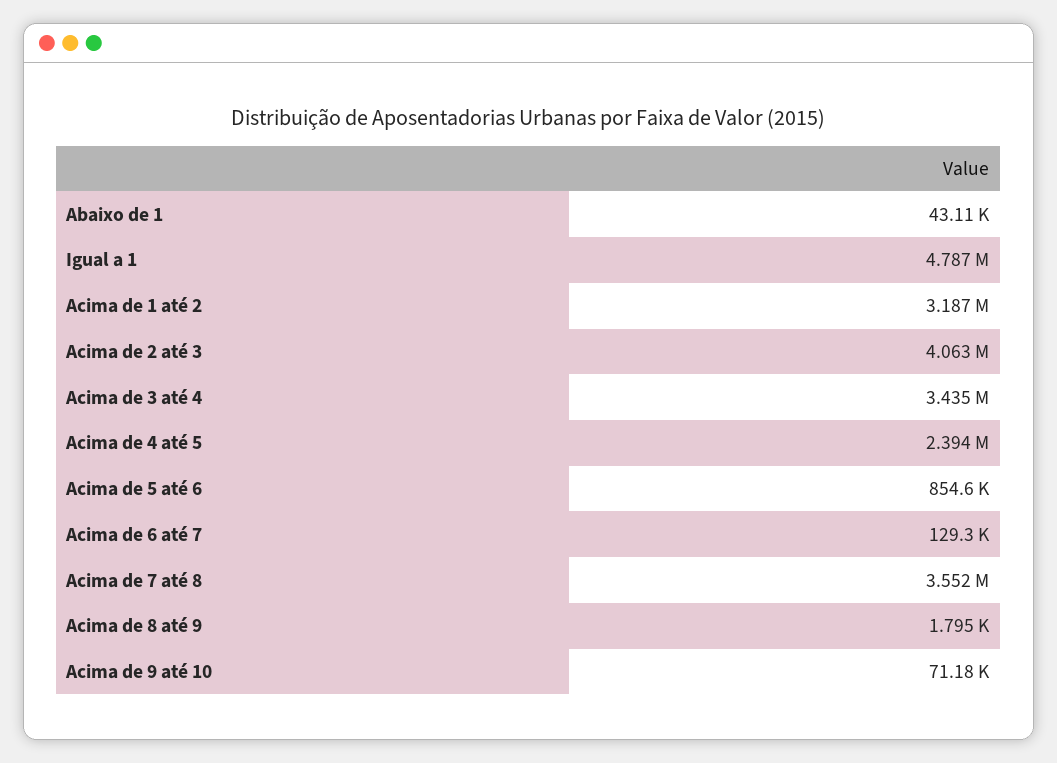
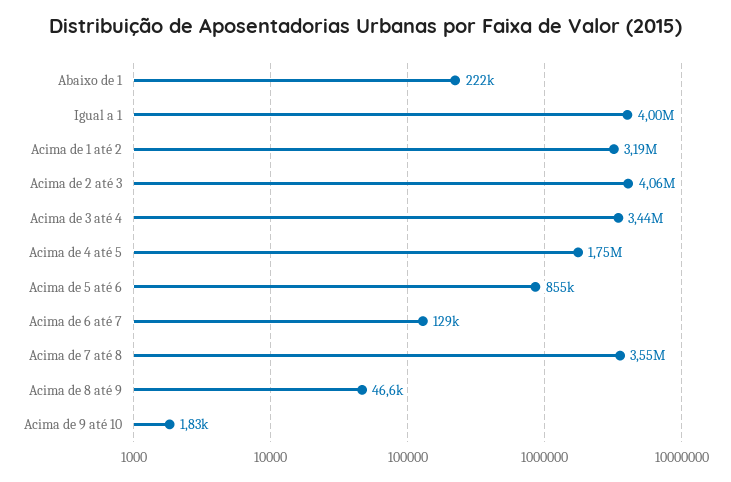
Abaixo de 1: 43110 -> 222000
Igual a 1: 4787000 -> 4000000
Acima de 4 até 5: 2394000 -> 1750000
Acima de 8 até 9: 1795 -> 46600
Acima de 9 até 10: 71180 -> 1830

